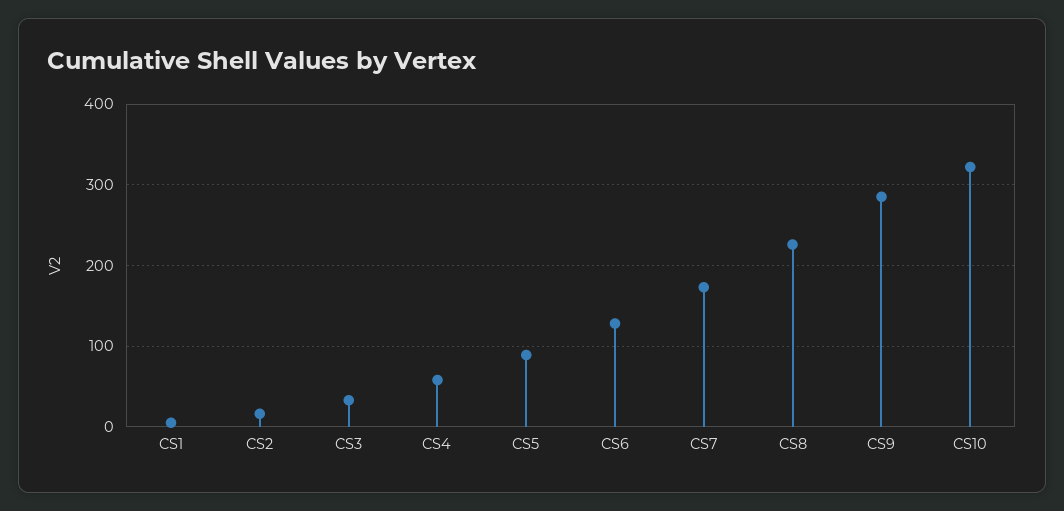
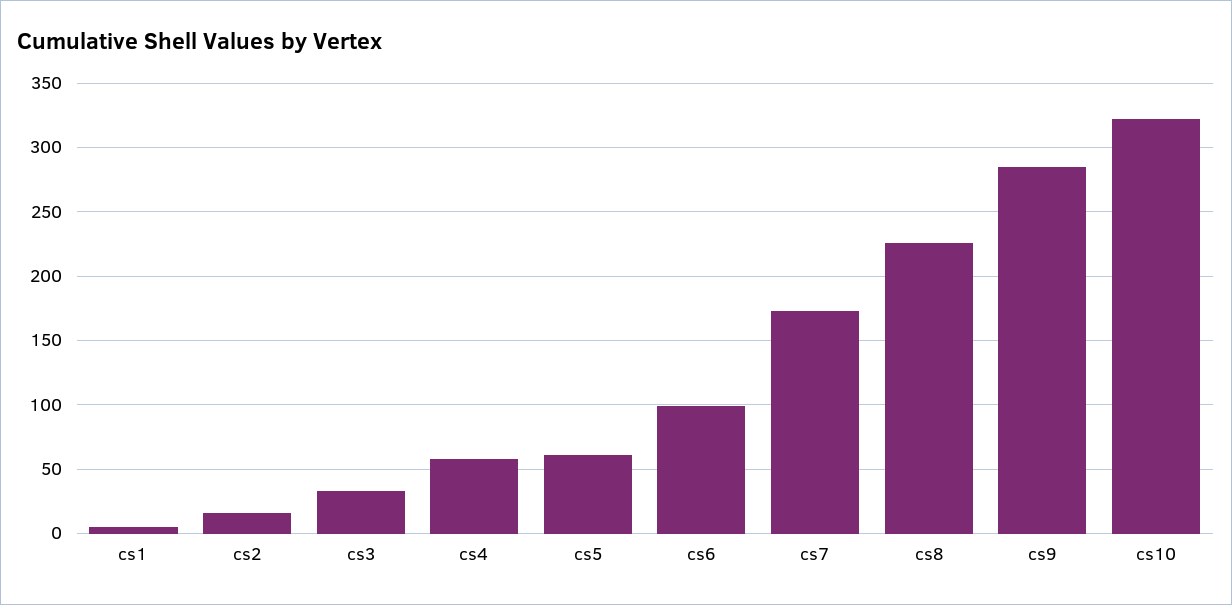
CS5: 90 -> 60
CS6: 130 -> 100

